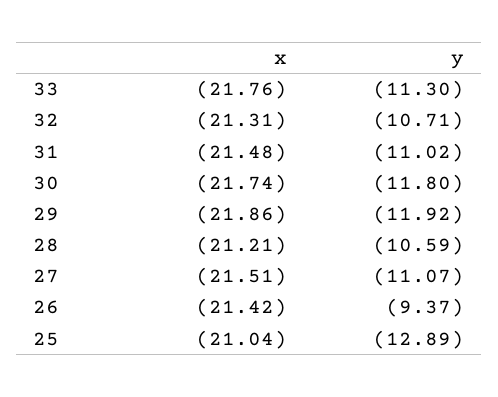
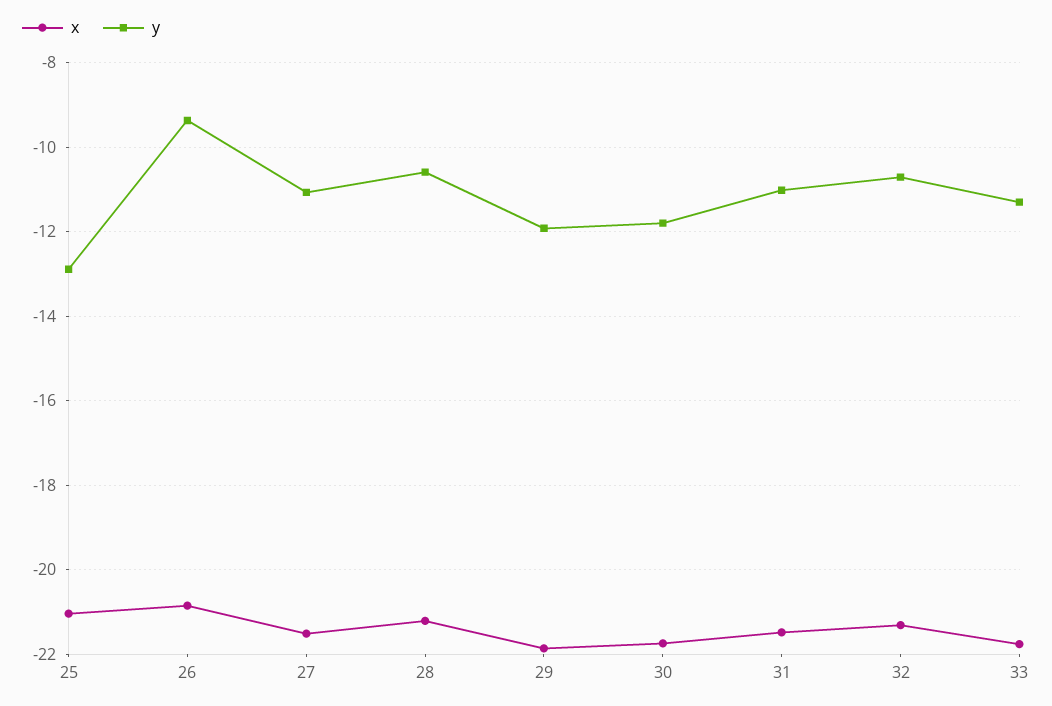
x, 26: -21.42 -> -20.8

